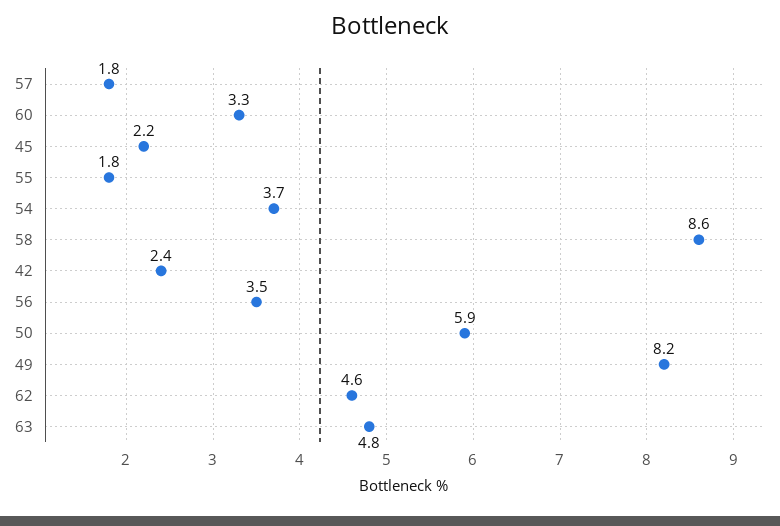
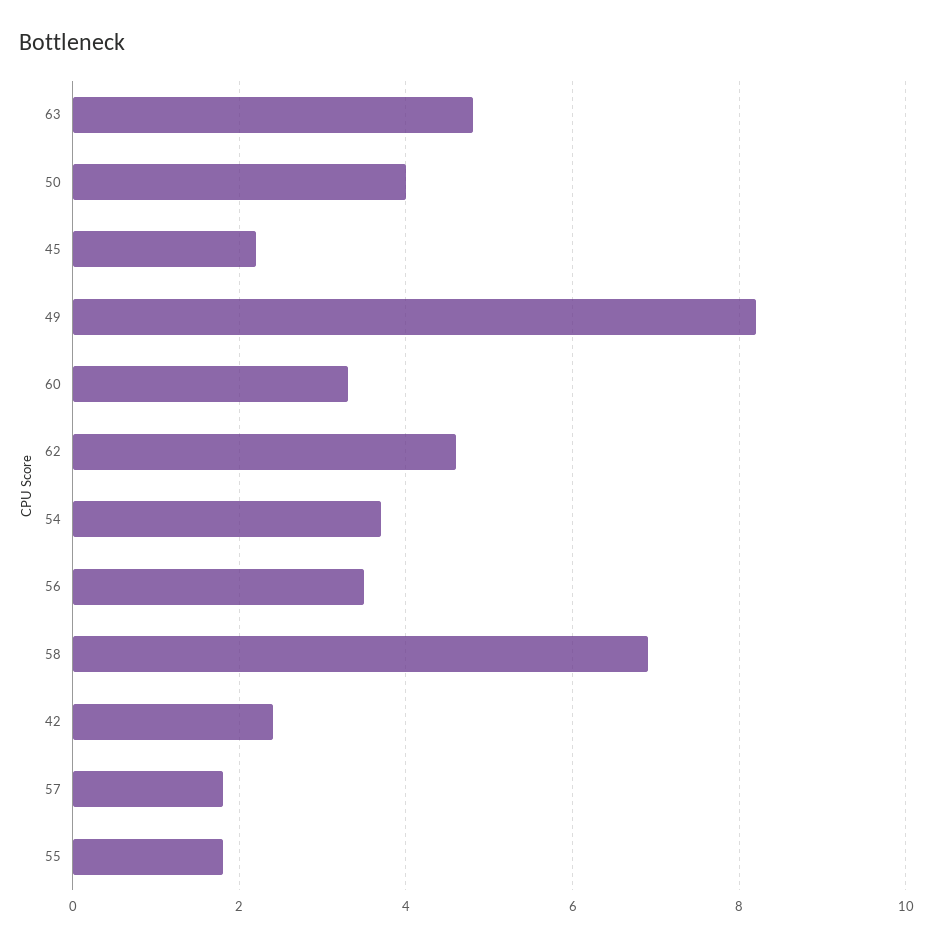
58: 8.6 -> 7
50: 5.9 -> 4

